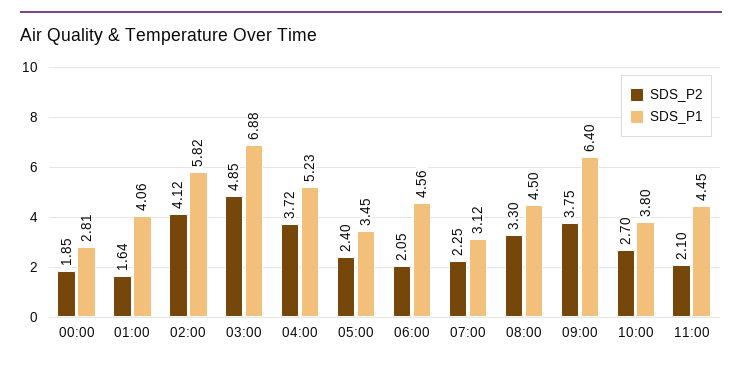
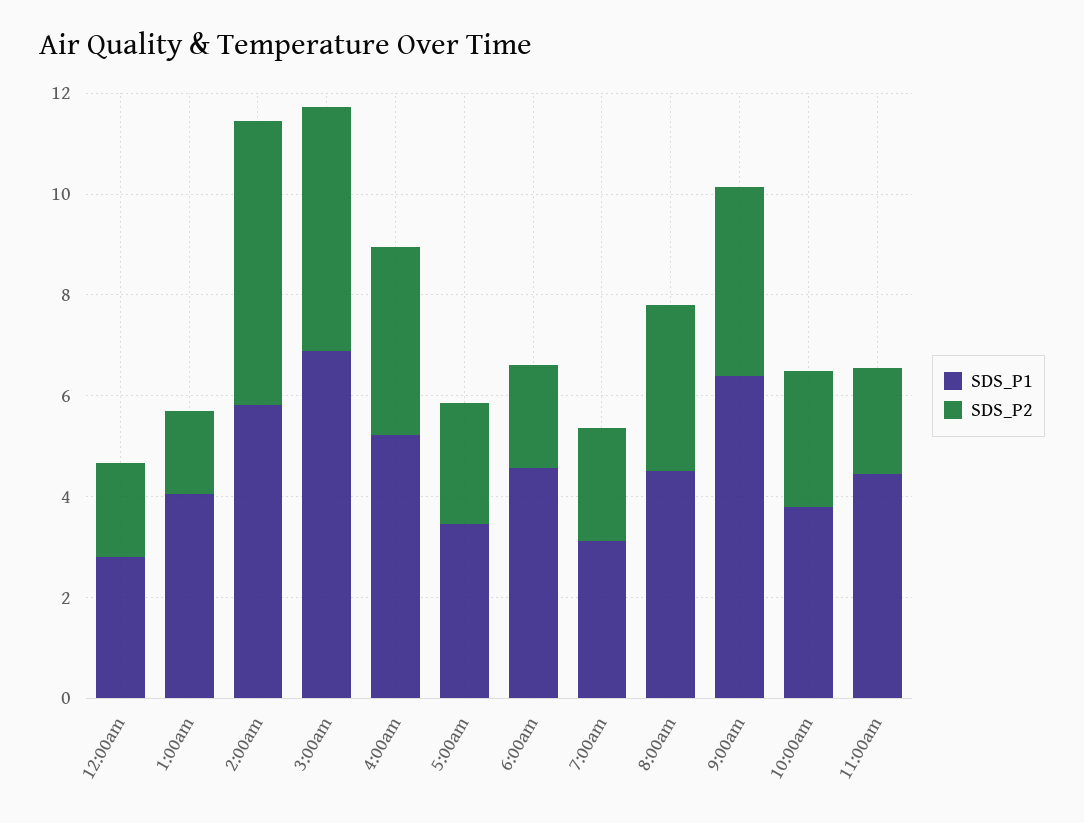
SDS_P2, 02:00: 4.12 -> 5.5

